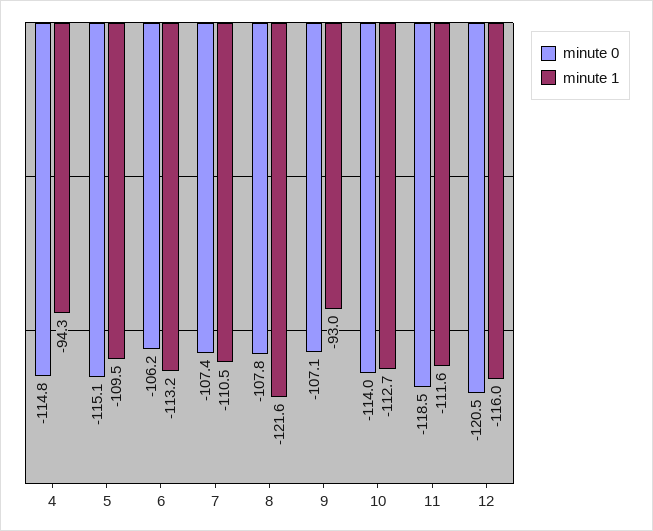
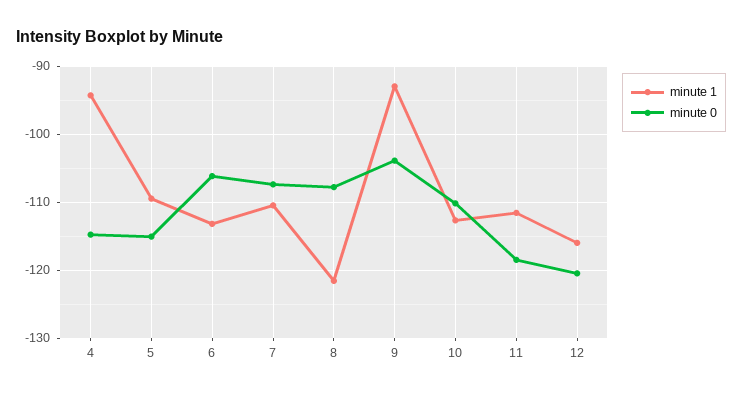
minute 0, 9: -107.1 -> -104
minute 0, 10: -114 -> -110

